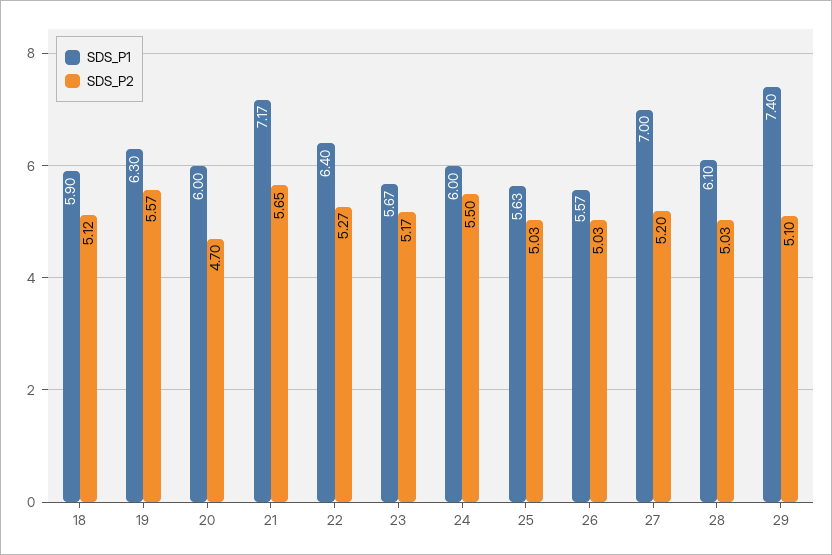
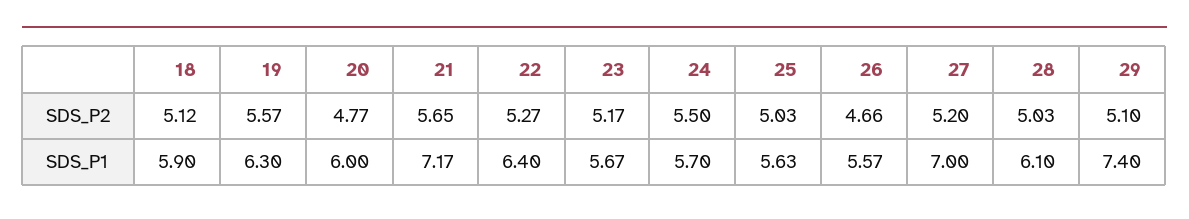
SDS_P2, 20: 4.7 -> 4.77
SDS_P1, 24: 6 -> 5.7
SDS_P2, 26: 5.03 -> 4.66

